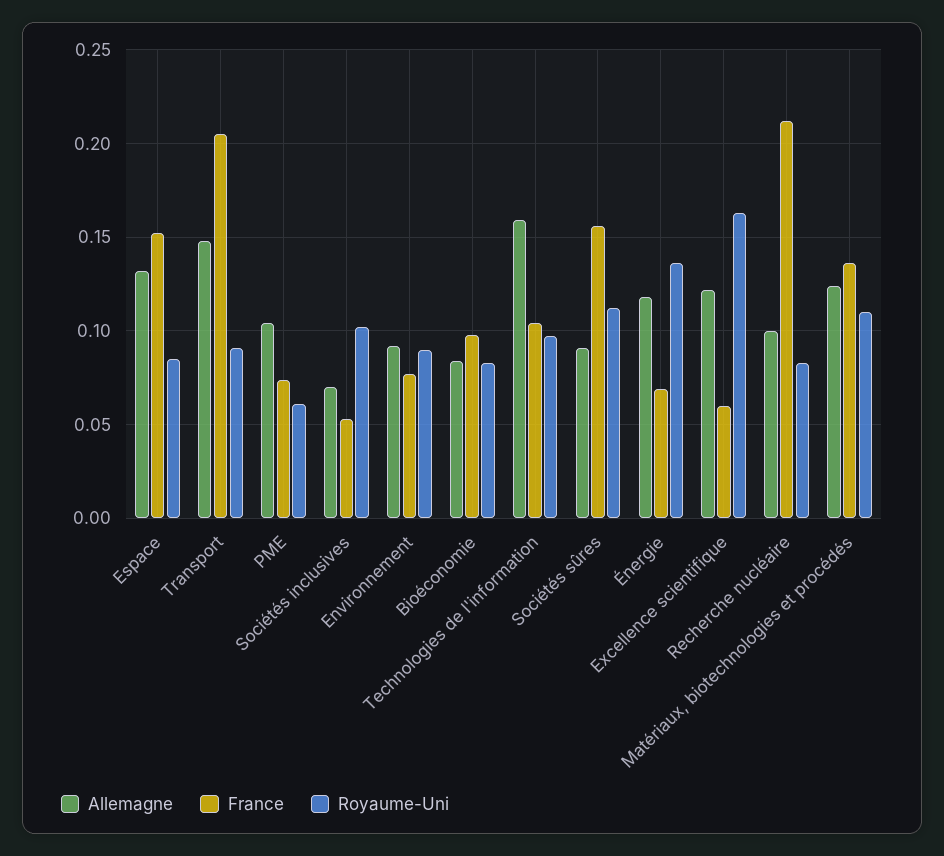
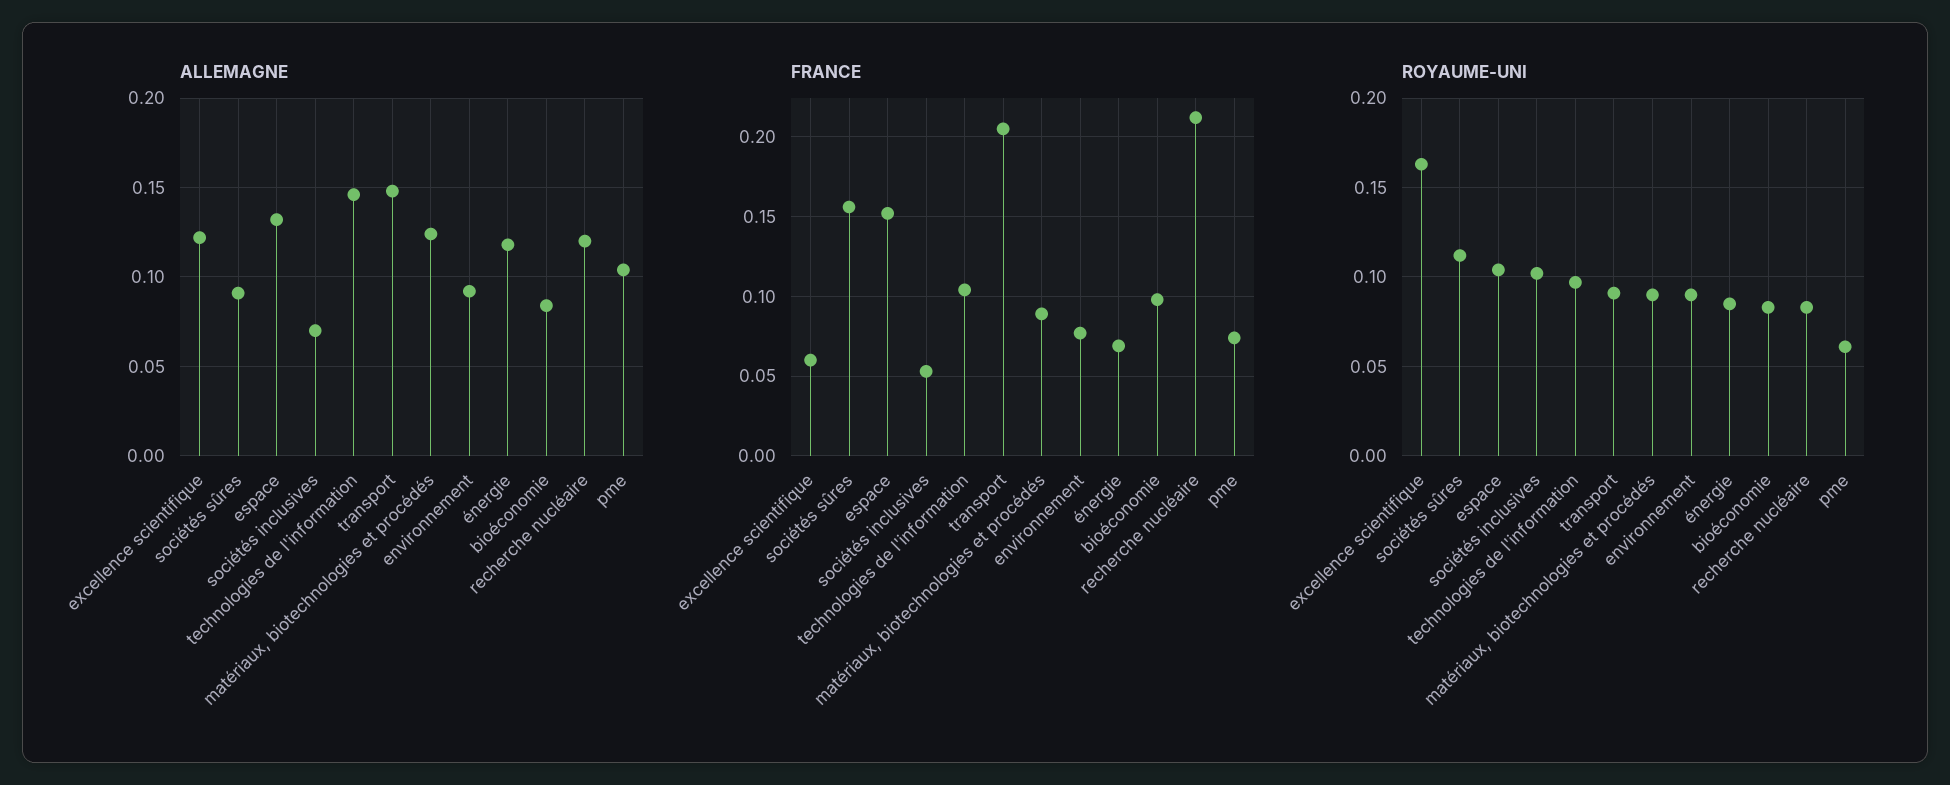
Royaume-Uni, Espace: 0.085 -> 0.105
Allemagne, Technologies de l'information: 0.16 -> 0.145
Royaume-Uni, Énergie: 0.135 -> 0.085
Allemagne, Recherche nucléaire: 0.1 -> 0.12
France, Matériaux, biotechnologies et procédés: 0.135 -> 0.09
Royaume-Uni, Matériaux, biotechnologies et procédés: 0.11 -> 0.09

